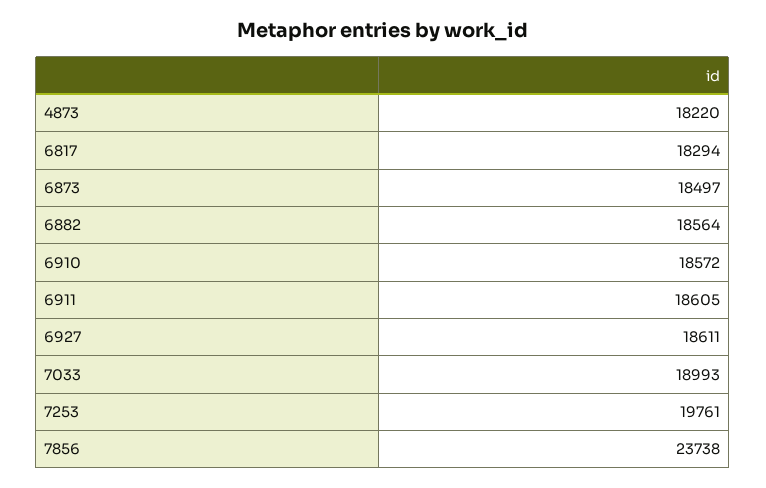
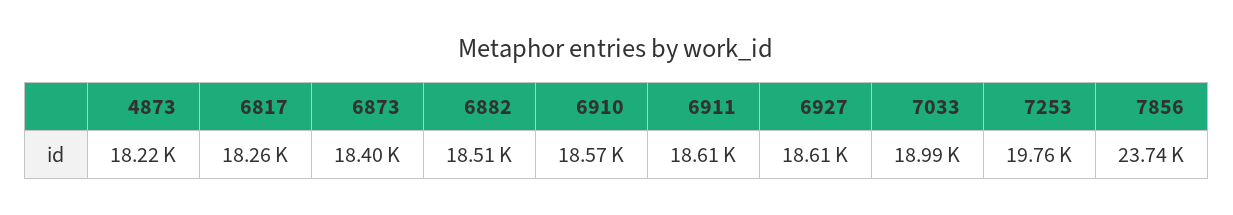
6817: 18294 -> 18260
6873: 18497 -> 18400
6882: 18564 -> 18510

